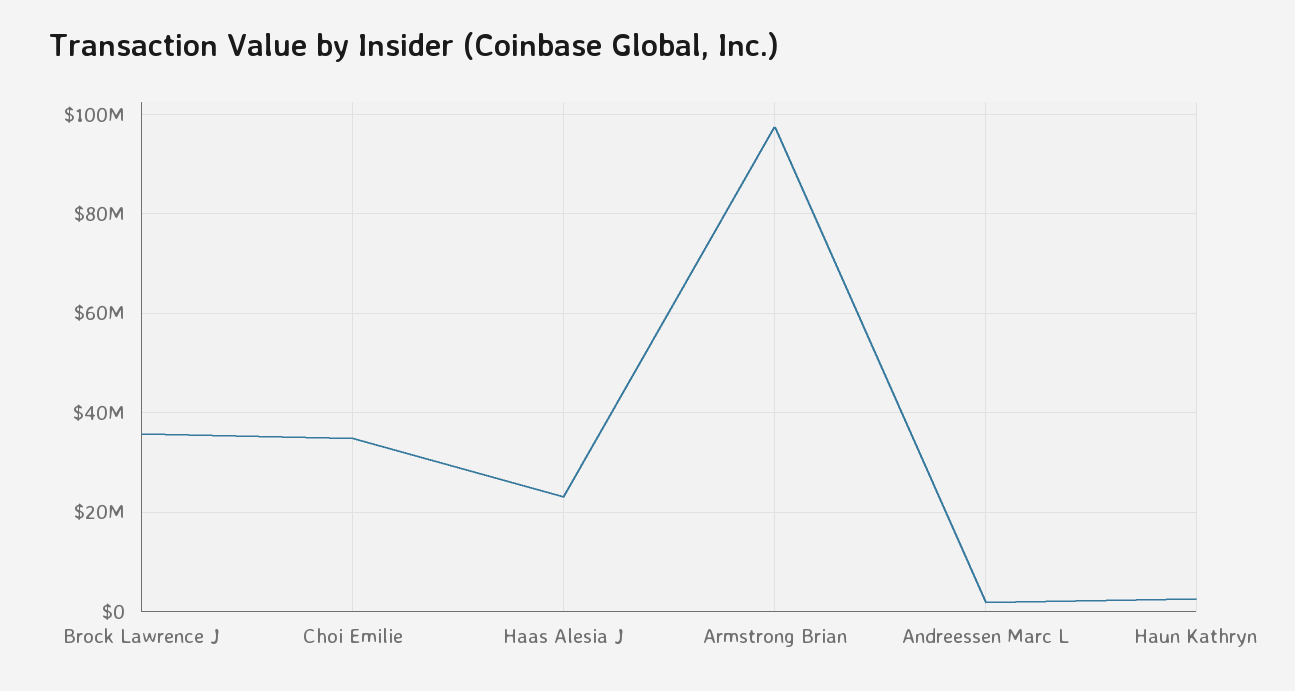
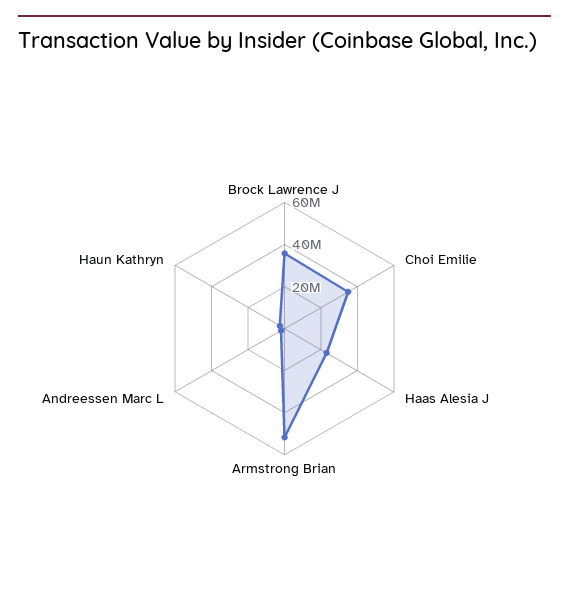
Armstrong Brian: 98000000 -> 50000000

